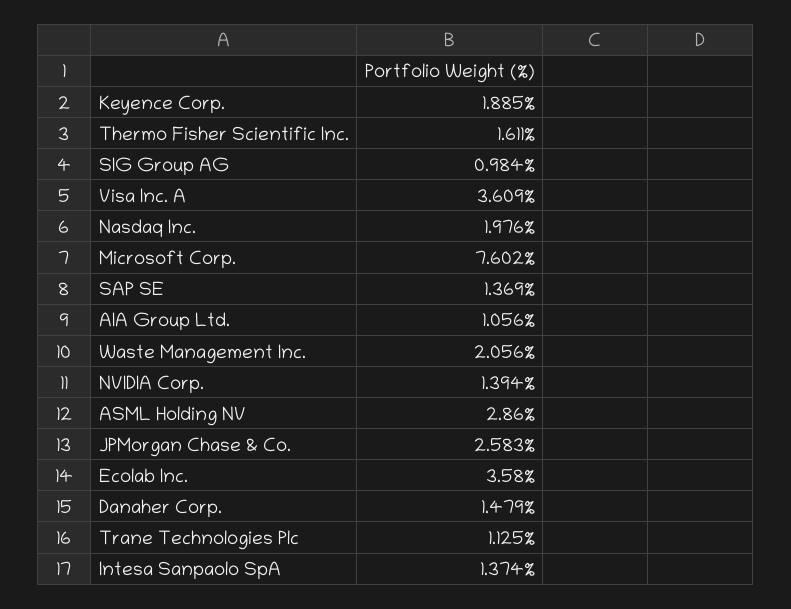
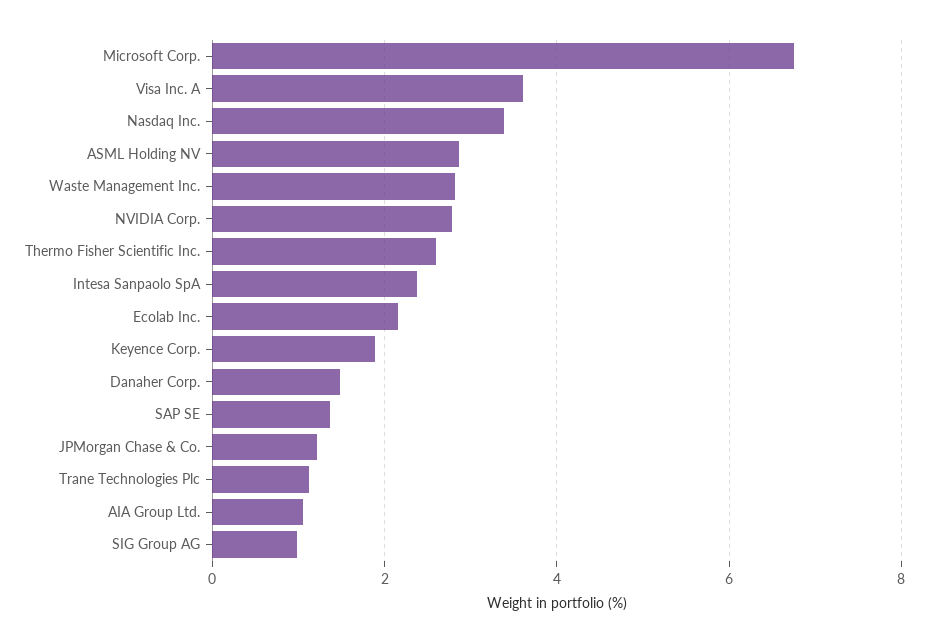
Thermo Fisher Scientific Inc.: 1.611 -> 2.6
Nasdaq Inc.: 1.976 -> 3.4
Microsoft Corp.: 7.602 -> 6.8
Waste Management Inc.: 2.056 -> 2.8
NVIDIA Corp.: 1.394 -> 2.8
JPMorgan Chase & Co.: 2.583 -> 1.2
Ecolab Inc.: 3.58 -> 2.2
Intesa Sanpaolo SpA: 1.374 -> 2.4

